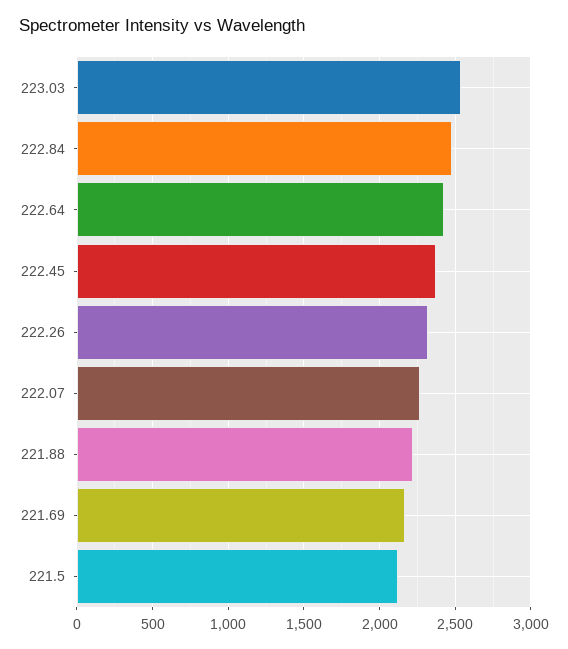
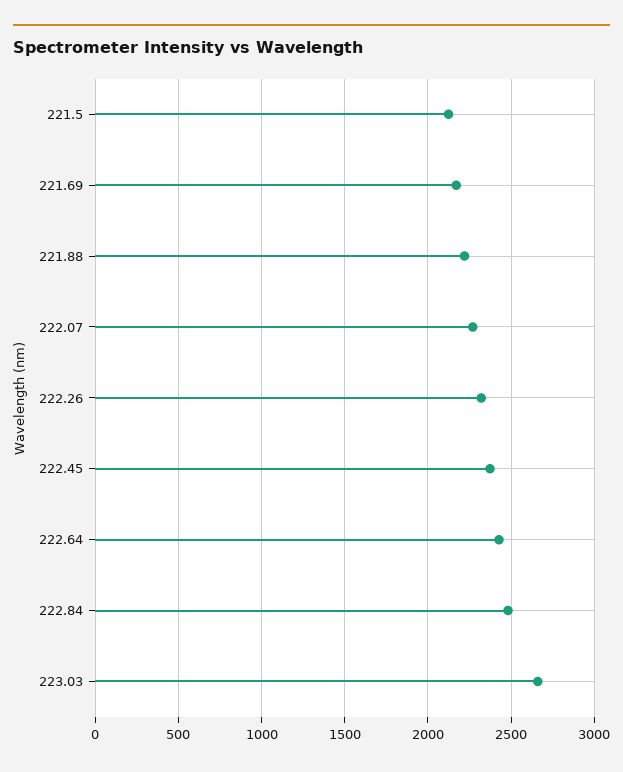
223.03: 2550 -> 2650

